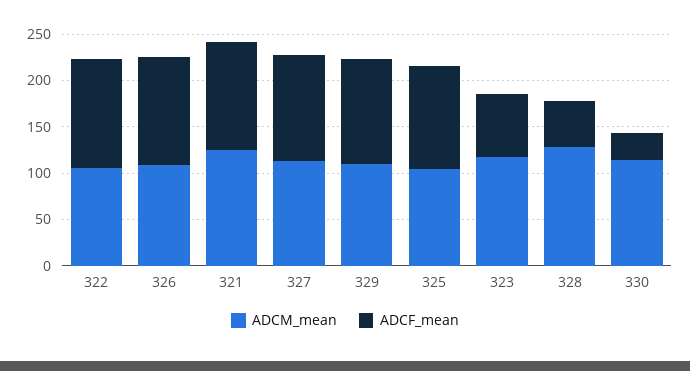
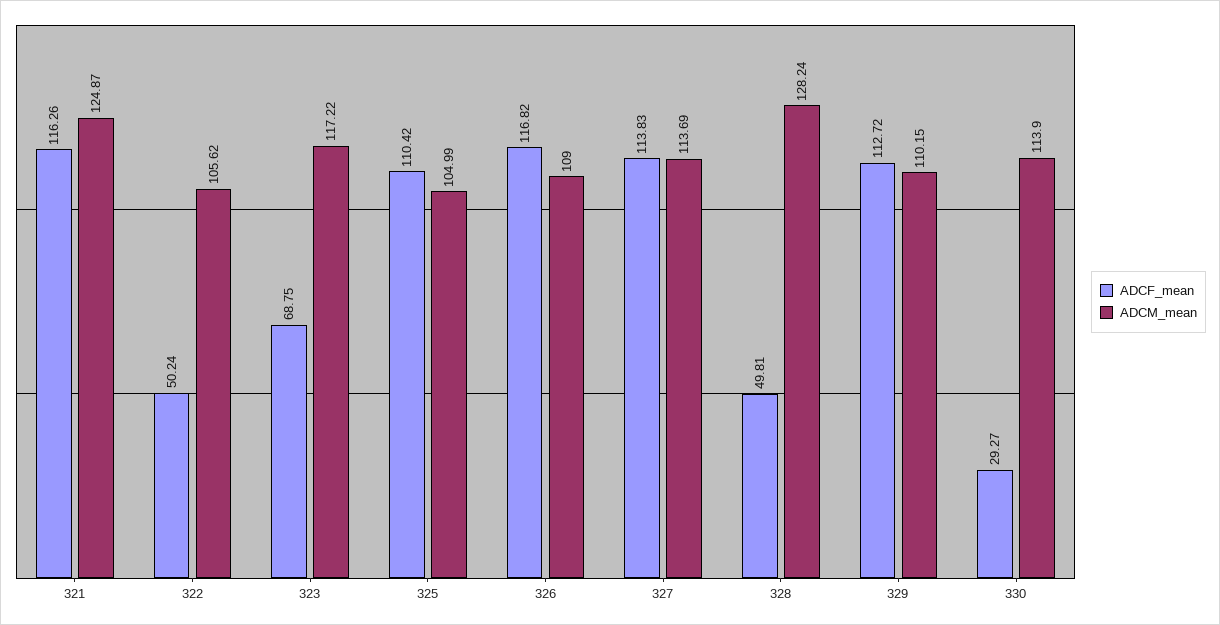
ADCF_mean, 322: 120 -> 50.24

